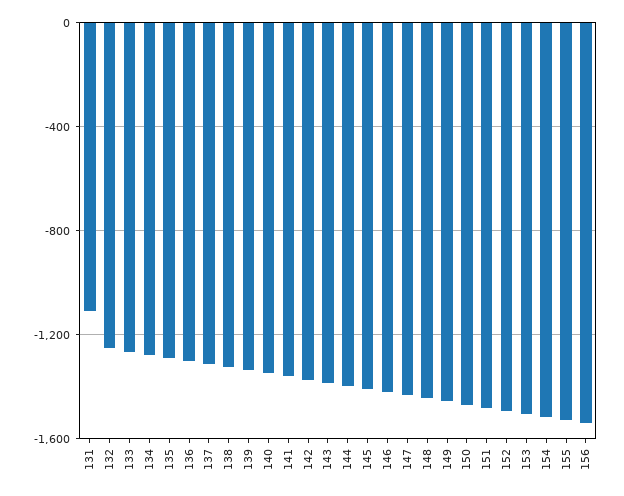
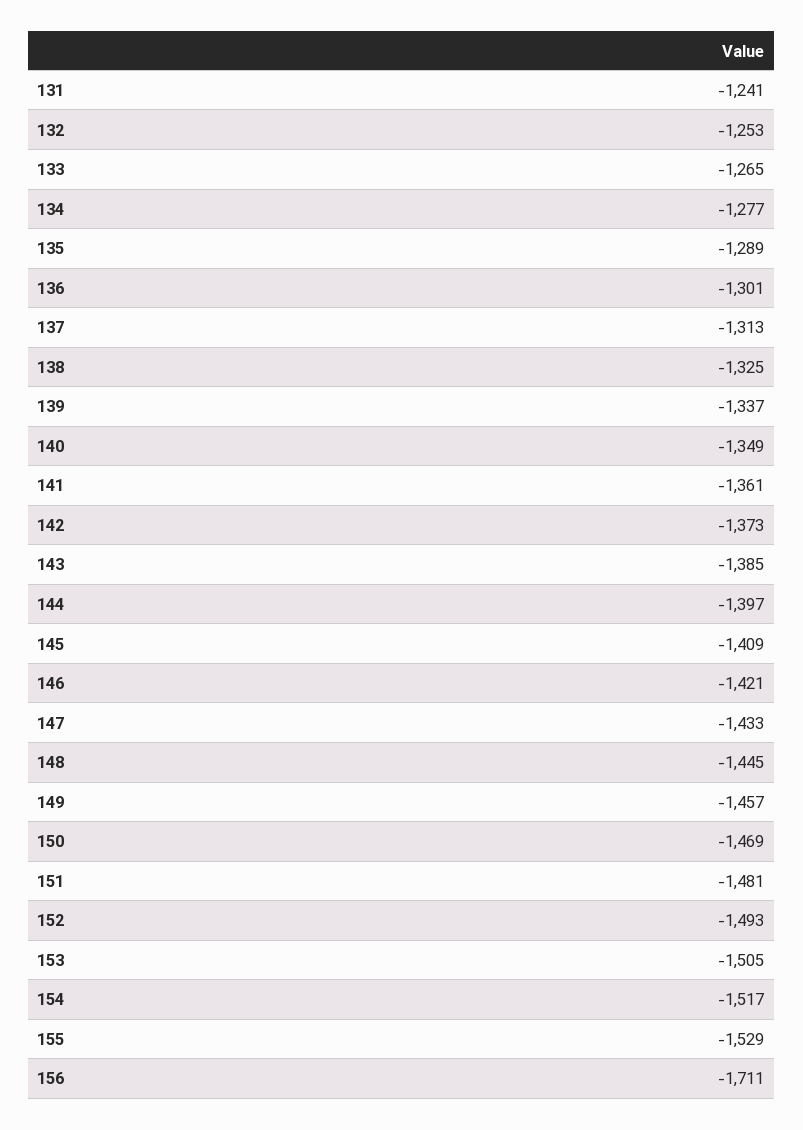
131: -1100 -> -1241
156: -1550 -> -1711

